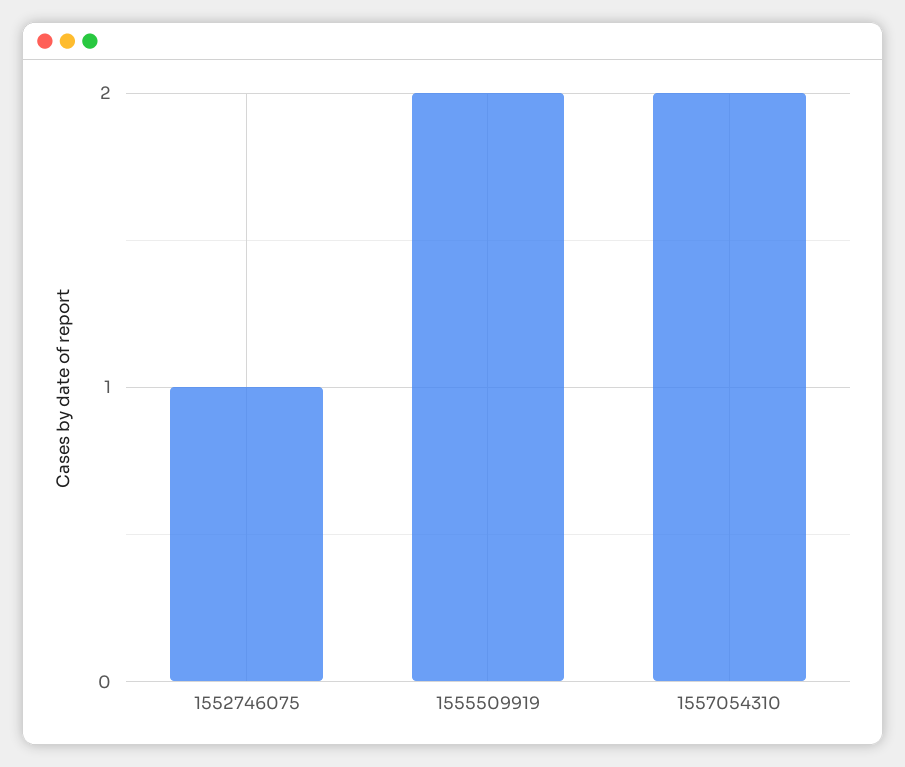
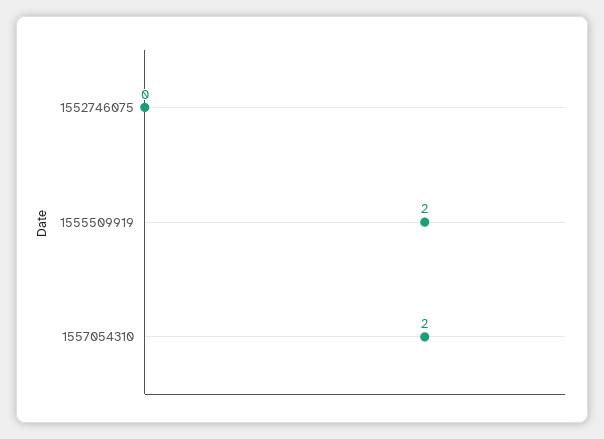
1552746075: 1 -> 0

